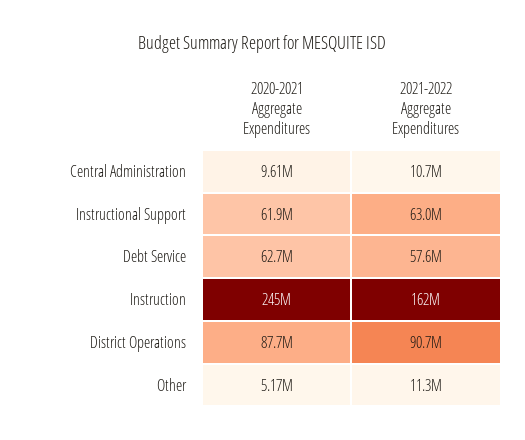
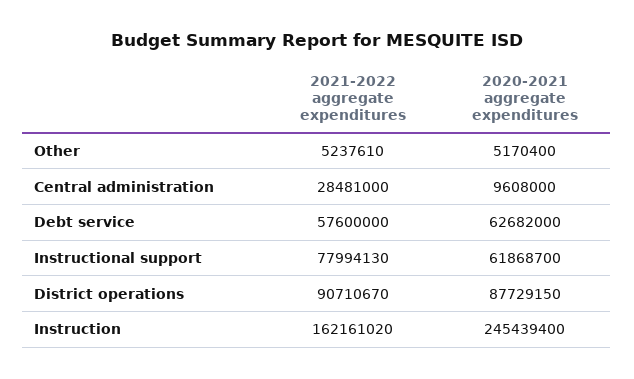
2021-2022 Aggregate Expenditures, Central Administration: 10700000 -> 28481000
2021-2022 Aggregate Expenditures, Instructional Support: 63000000 -> 77994130
2021-2022 Aggregate Expenditures, Other: 11300000 -> 5237610

